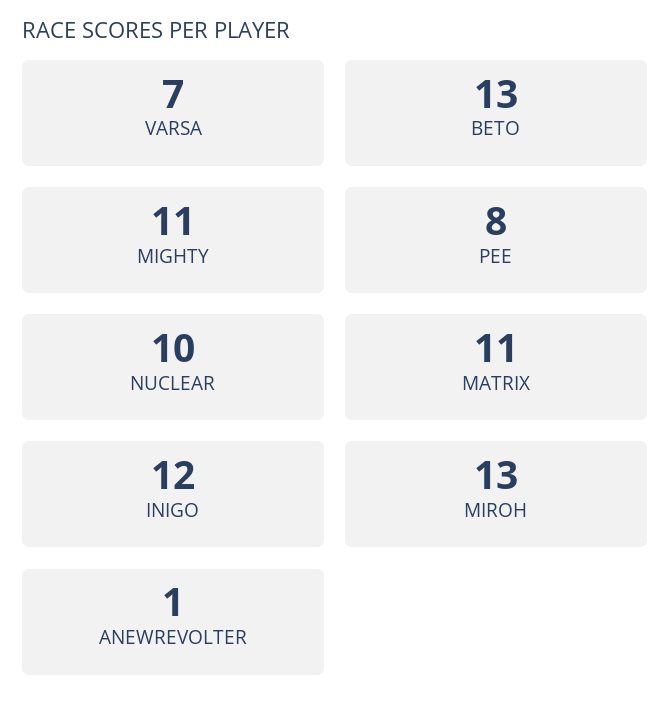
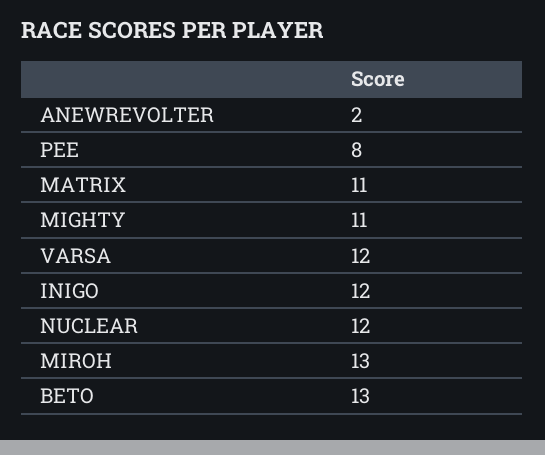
VARSA: 7 -> 12
NUCLEAR: 10 -> 12
ANEWREVOLTER: 1 -> 2

